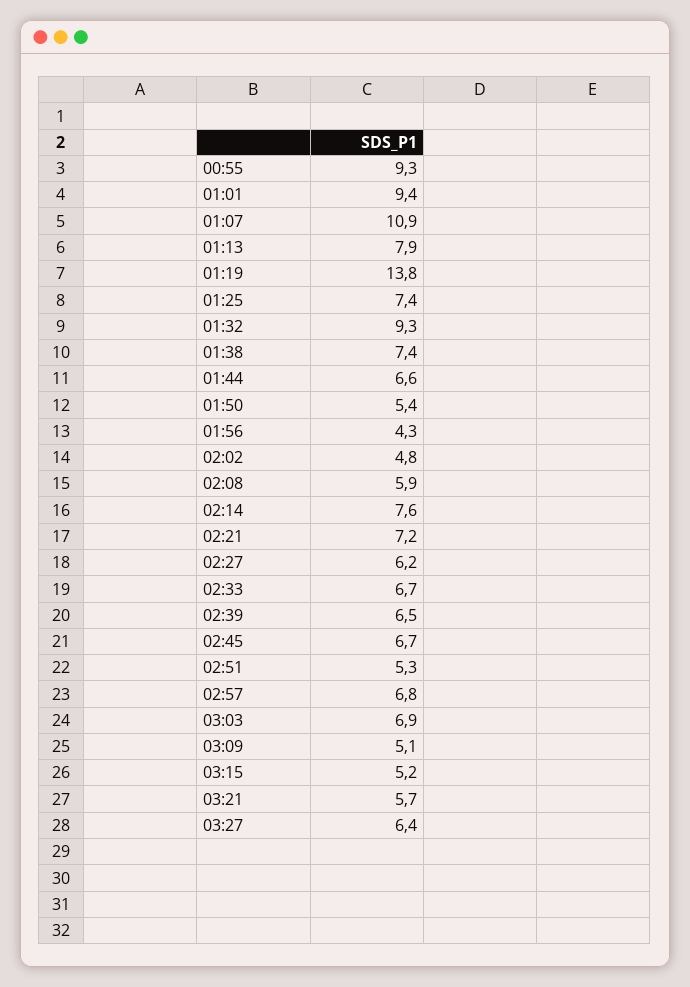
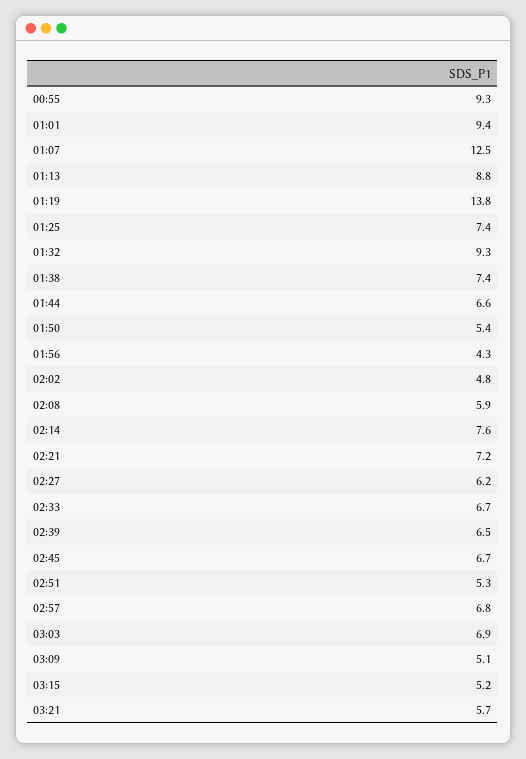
01:07: 10.9 -> 12.5
01:13: 7.9 -> 8.8
03:27: 6.4 -> none

